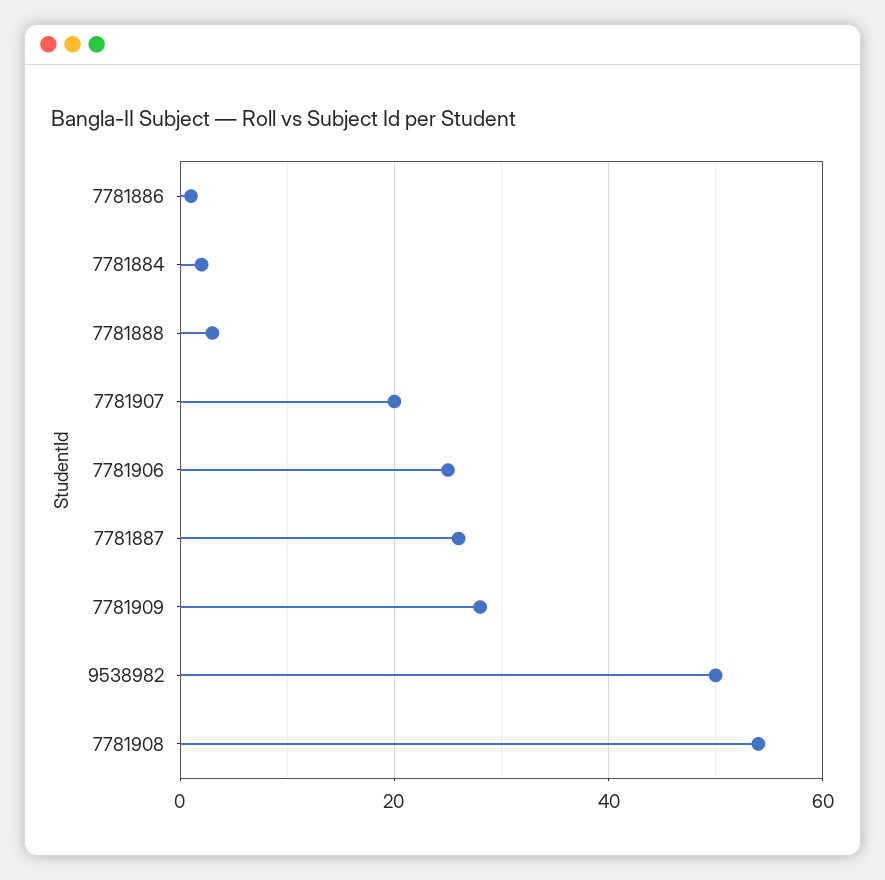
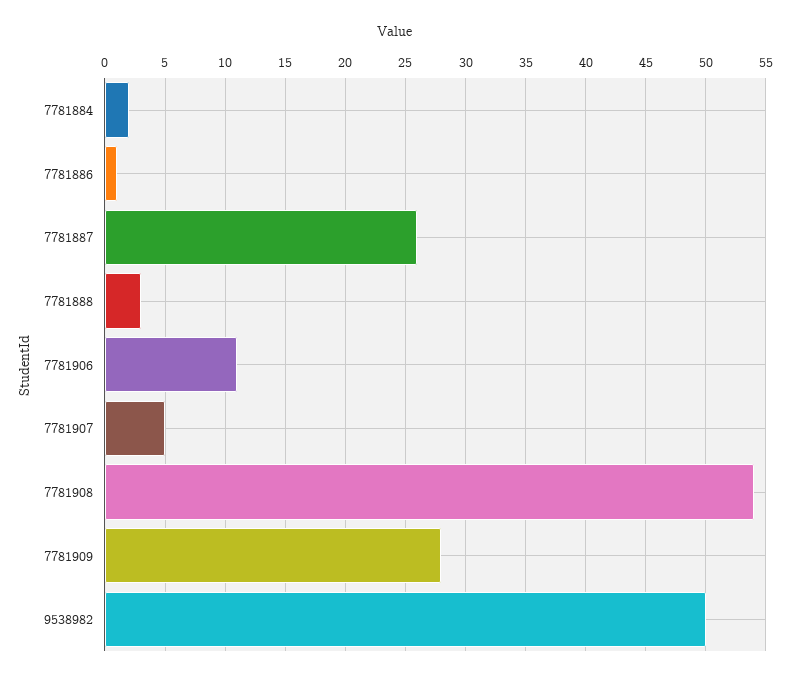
7781907: 20 -> 5
7781906: 25 -> 11

